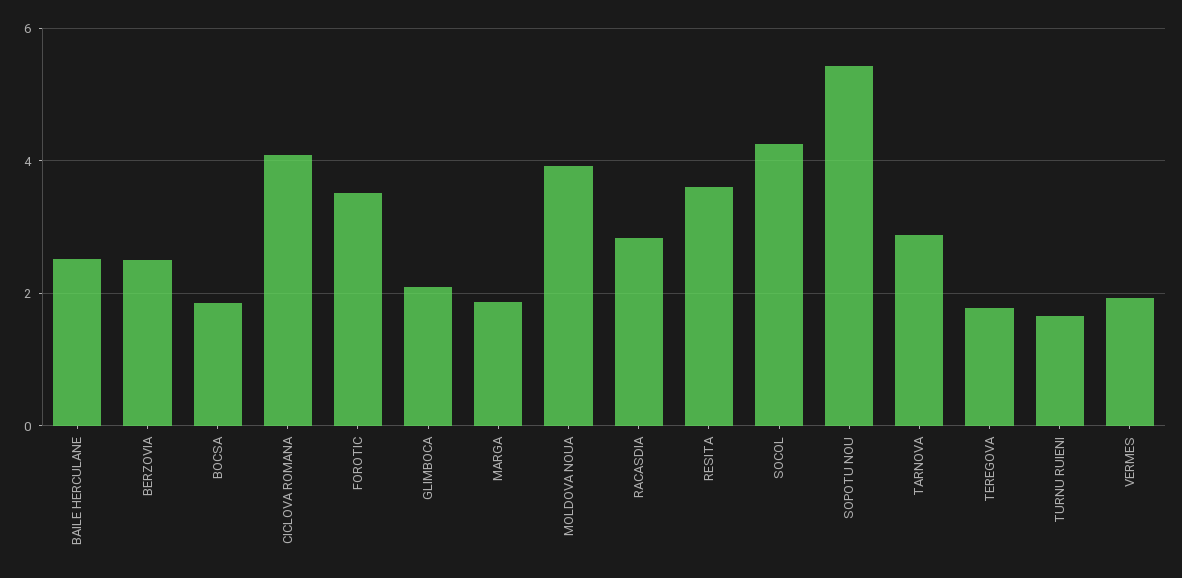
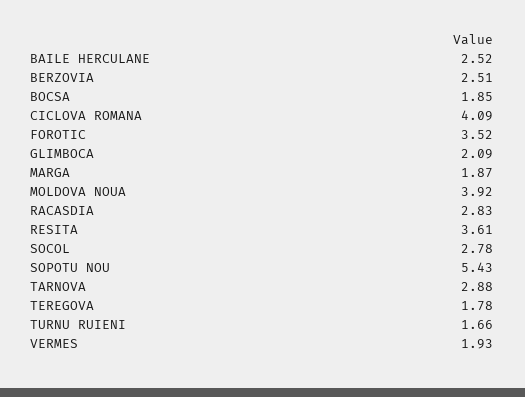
SOCOL: 4.2 -> 2.78

